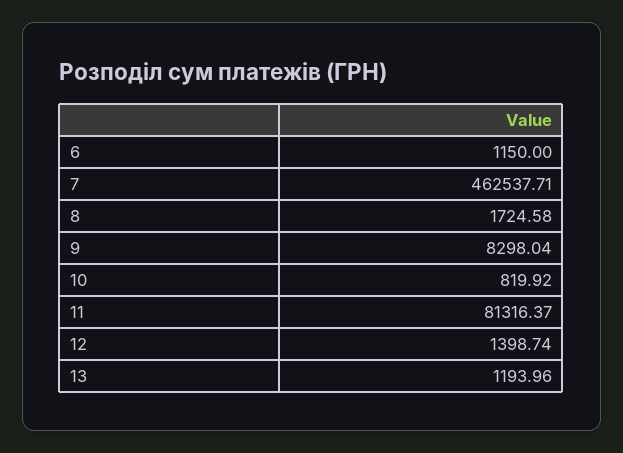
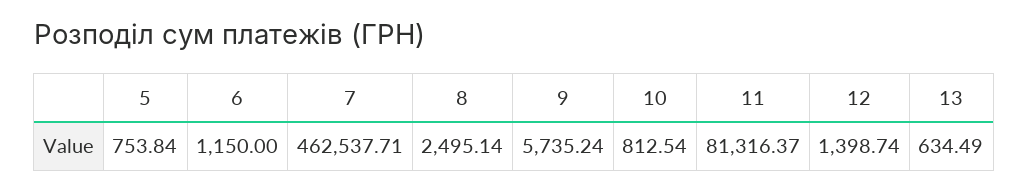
8: 1724.58 -> 2495.14
9: 8298.04 -> 5735.24
10: 819.92 -> 812.54
13: 1193.96 -> 634.49
5: none -> 753.84

